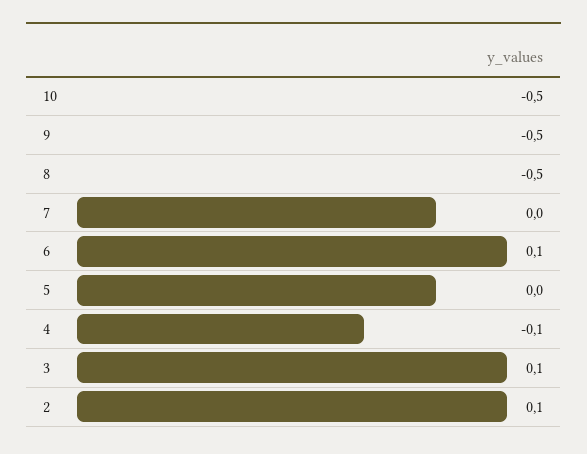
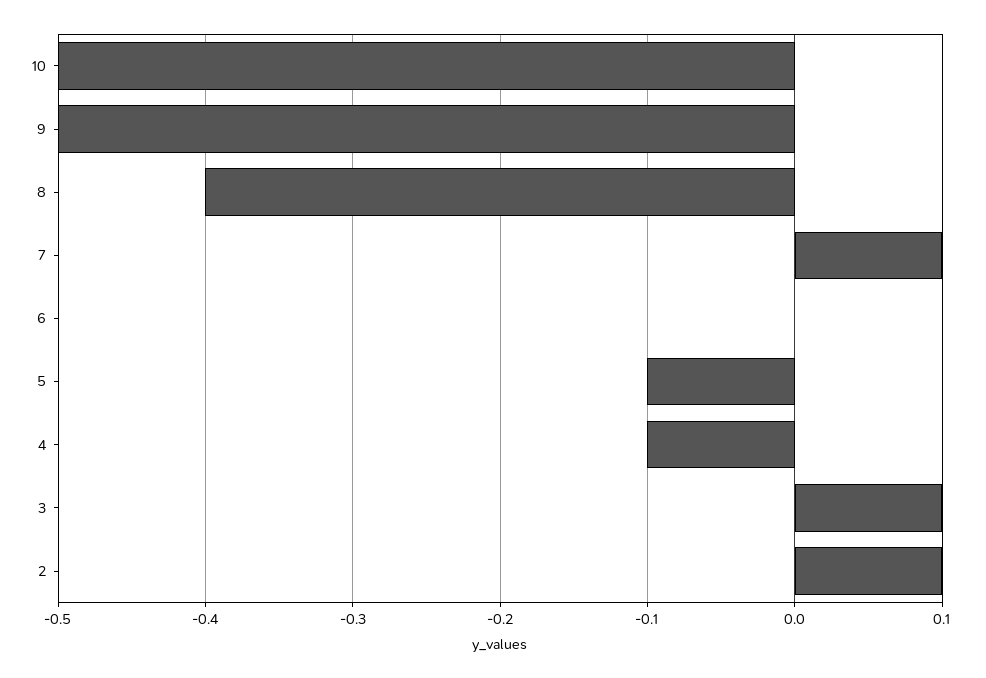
8: -0.5 -> -0.4
7: 0 -> 0.1
6: 0.1 -> 0
5: 0 -> -0.1

